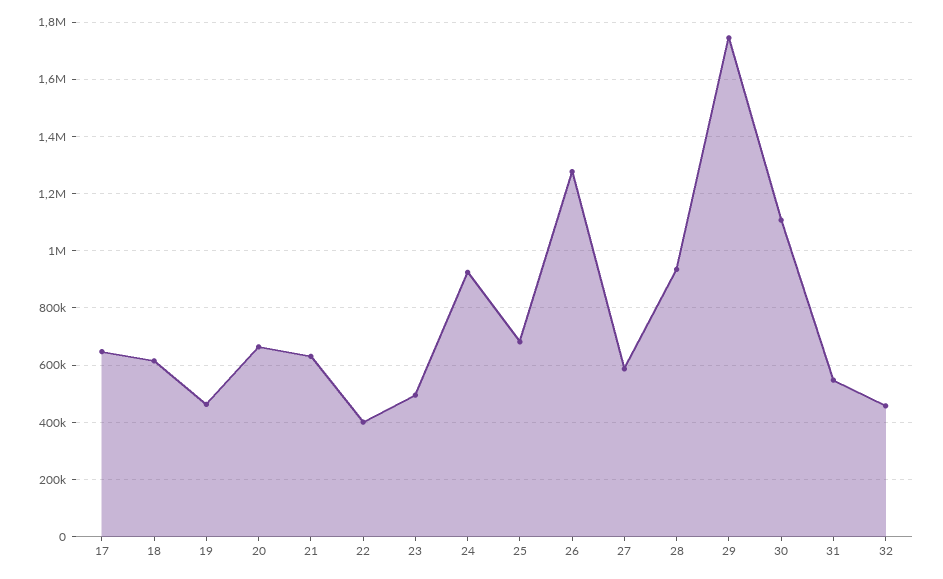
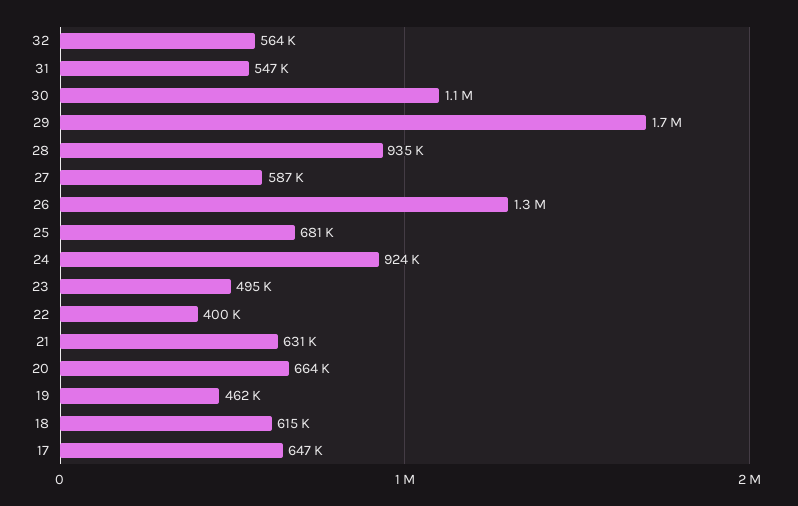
32: 450000 -> 564000

